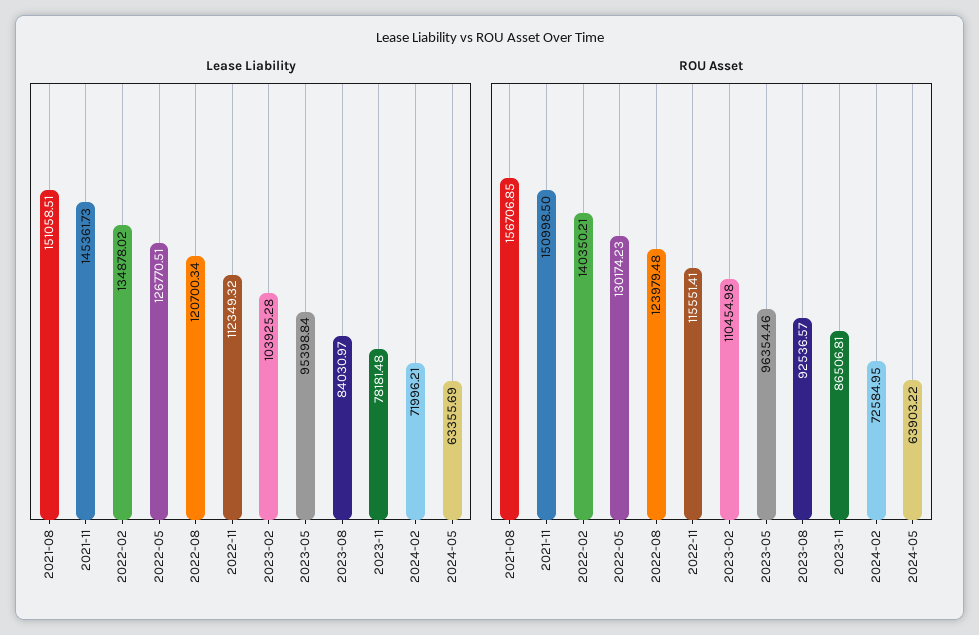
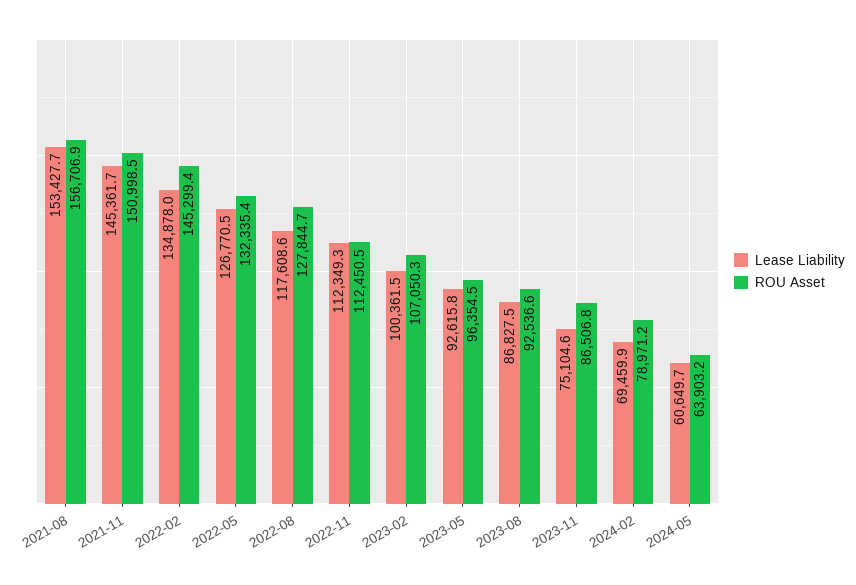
Lease Liability, 2021-08: 151058.51 -> 153427.7
Lease Liability, 2022-08: 120700.34 -> 117608.6
Lease Liability, 2023-02: 103925.28 -> 100361.5
Lease Liability, 2023-05: 95398.84 -> 92615.8
Lease Liability, 2023-08: 84030.97 -> 86827.5
Lease Liability, 2023-11: 78181.48 -> 75104.6
Lease Liability, 2024-02: 71996.21 -> 69459.9
Lease Liability, 2024-05: 63355.69 -> 60649.7
ROU Asset, 2022-02: 140350.21 -> 145299.4
ROU Asset, 2022-05: 130174.23 -> 132335.4
ROU Asset, 2022-08: 123979.48 -> 127844.7
ROU Asset, 2022-11: 115551.41 -> 112450.5
ROU Asset, 2023-02: 110454.98 -> 107050.3
ROU Asset, 2024-02: 72584.95 -> 78971.2

